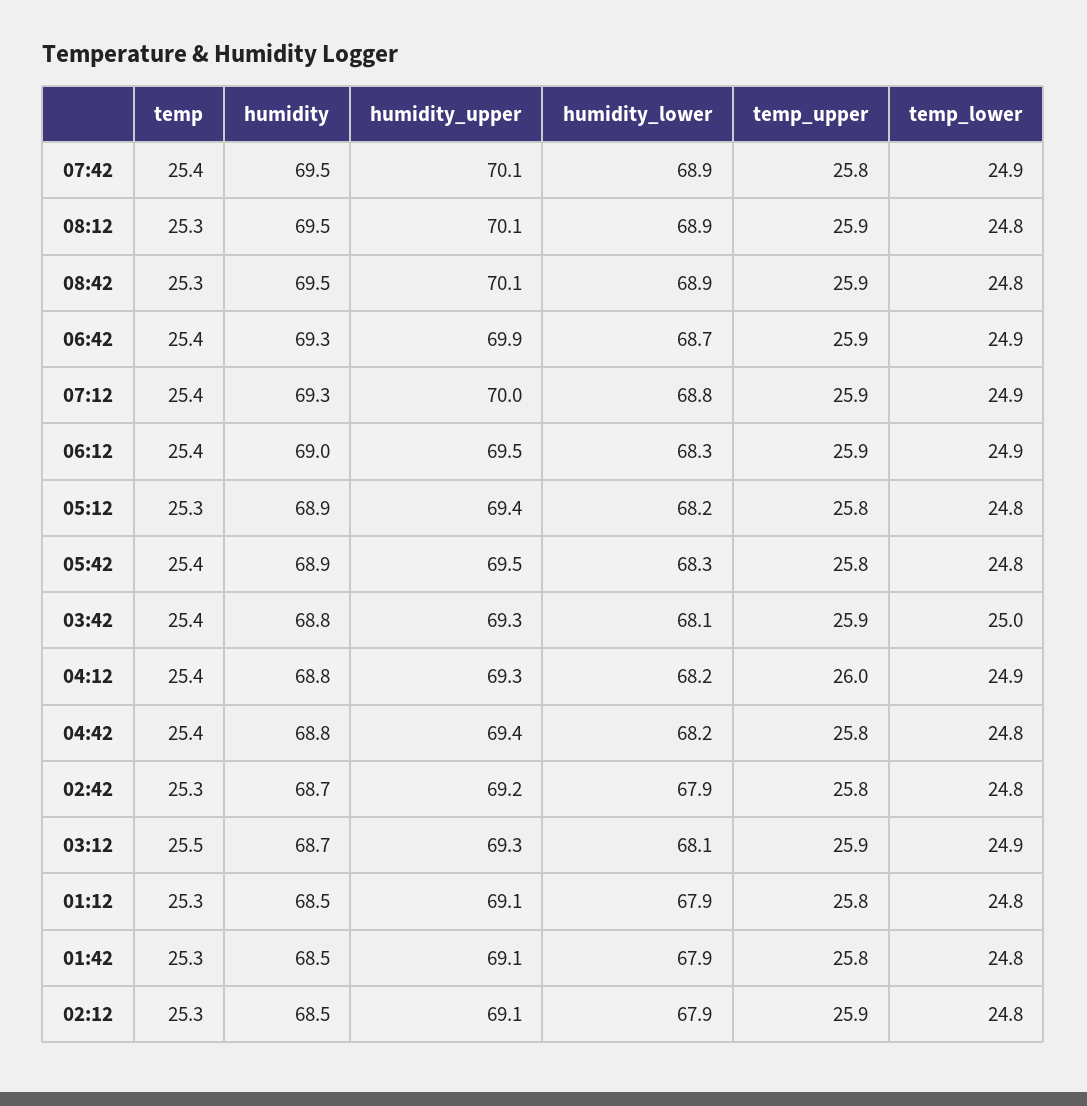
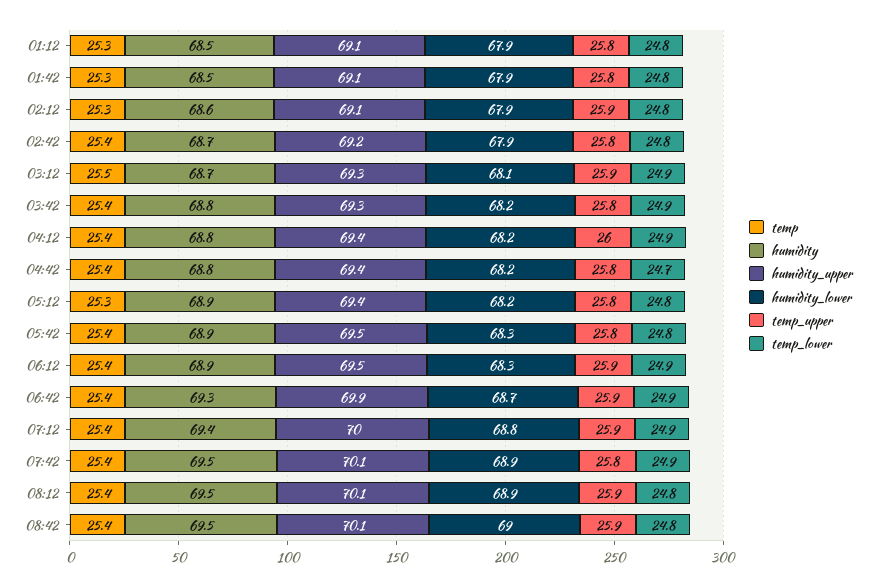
temp, 08:12: 25.3 -> 25.4
temp, 08:42: 25.3 -> 25.4
humidity_lower, 08:42: 68.9 -> 69
humidity, 07:12: 69.3 -> 69.4
humidity, 06:12: 69 -> 68.9
humidity_lower, 03:42: 68.1 -> 68.2
temp_upper, 03:42: 25.9 -> 25.8
temp_lower, 03:42: 25 -> 24.9
humidity_upper, 04:12: 69.3 -> 69.4
temp_lower, 04:42: 24.8 -> 24.7
temp, 02:42: 25.3 -> 25.4
humidity, 02:12: 68.5 -> 68.6

